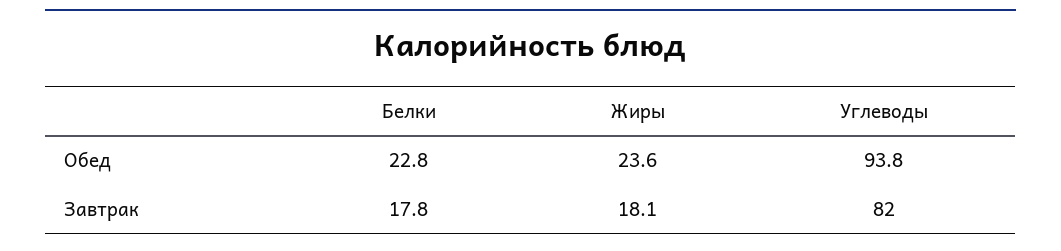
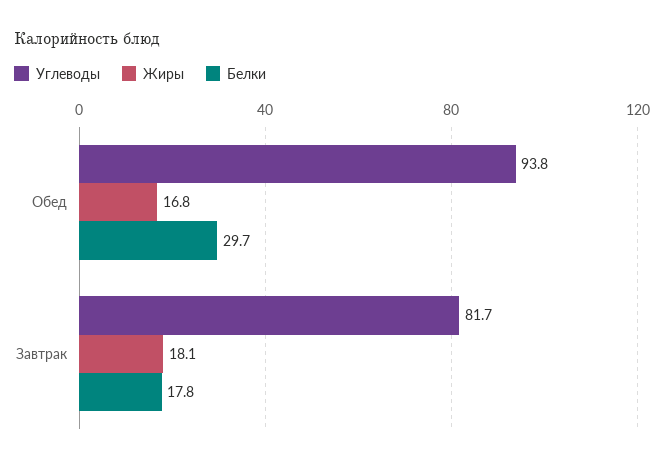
Белки, Обед: 22.8 -> 29.7
Жиры, Обед: 23.6 -> 16.8
Углеводы, Завтрак: 82 -> 81.7

